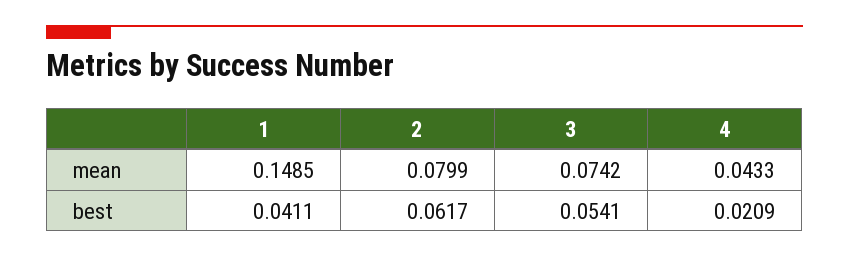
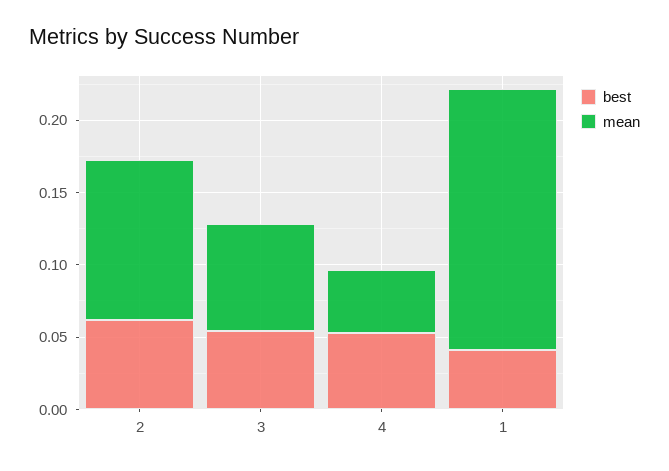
mean, 1: 0.1485 -> 0.18
mean, 2: 0.0799 -> 0.11
best, 4: 0.0209 -> 0.05

